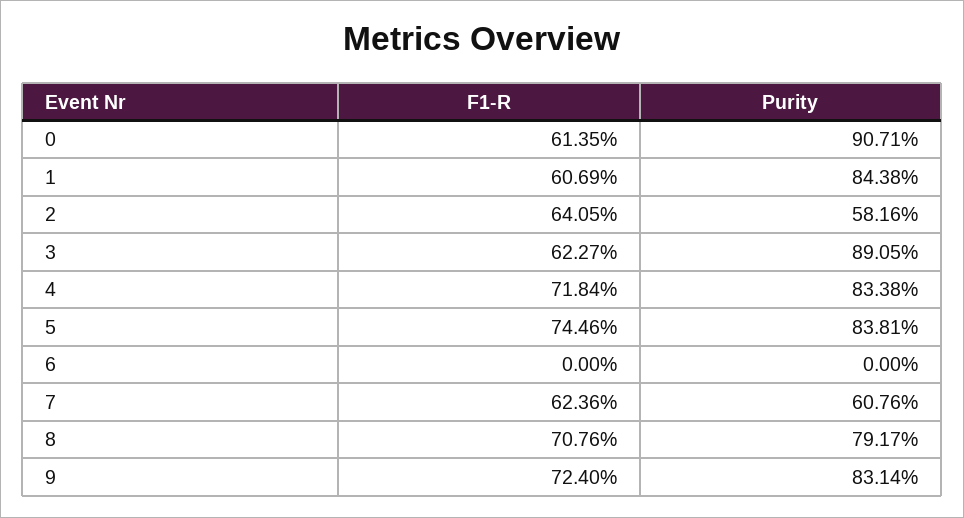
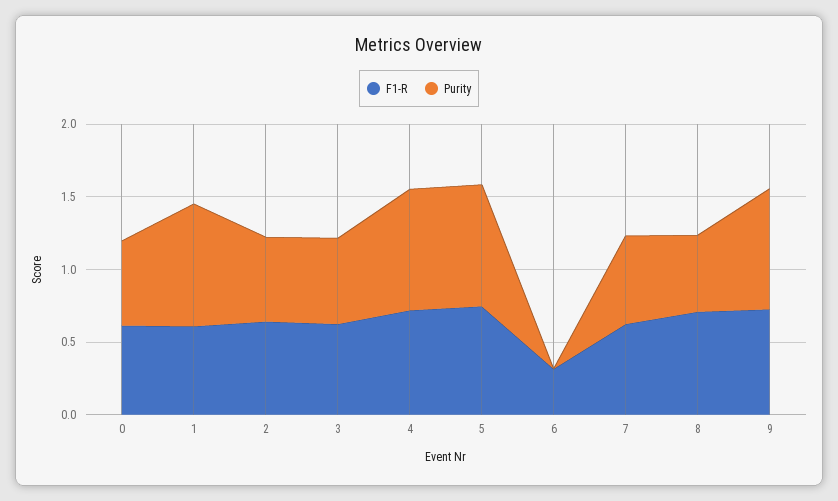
Purity, 0: 0.9071 -> 0.6
Purity, 3: 0.8905 -> 0.6
F1-R, 6: 0 -> 0.3
Purity, 8: 0.7917 -> 0.5

